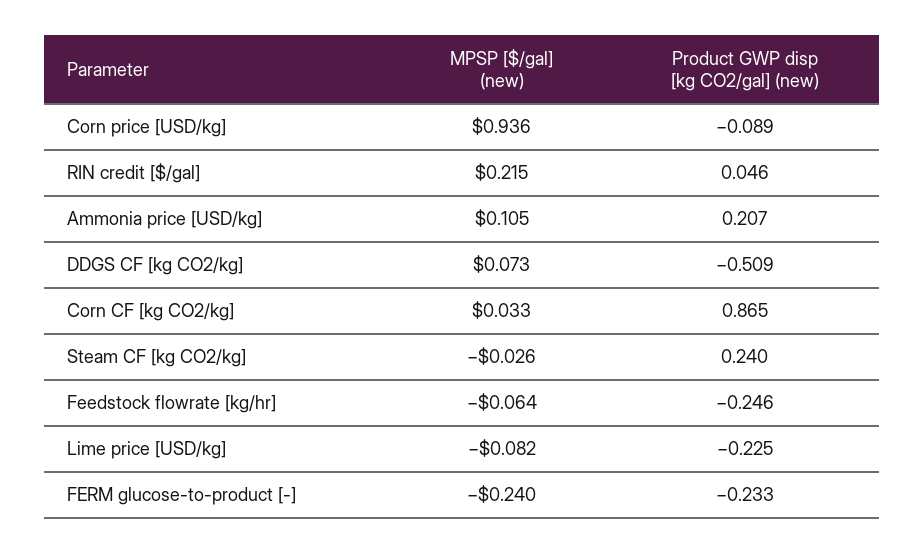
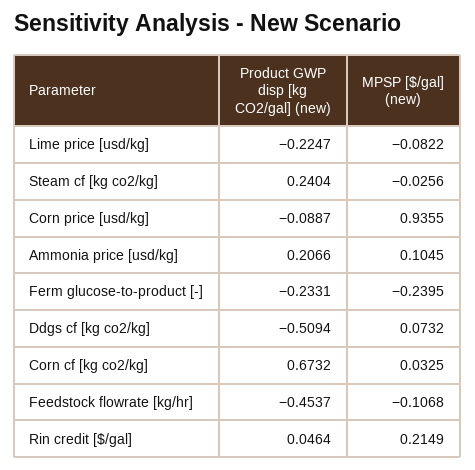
Product GWP disp [kg CO2/gal] (new), Corn CF [kg CO2/kg]: 0.865 -> 0.6732
MPSP [$/gal] (new), Feedstock flowrate [kg/hr]: -0.064 -> -0.1068
Product GWP disp [kg CO2/gal] (new), Feedstock flowrate [kg/hr]: -0.246 -> -0.4537

